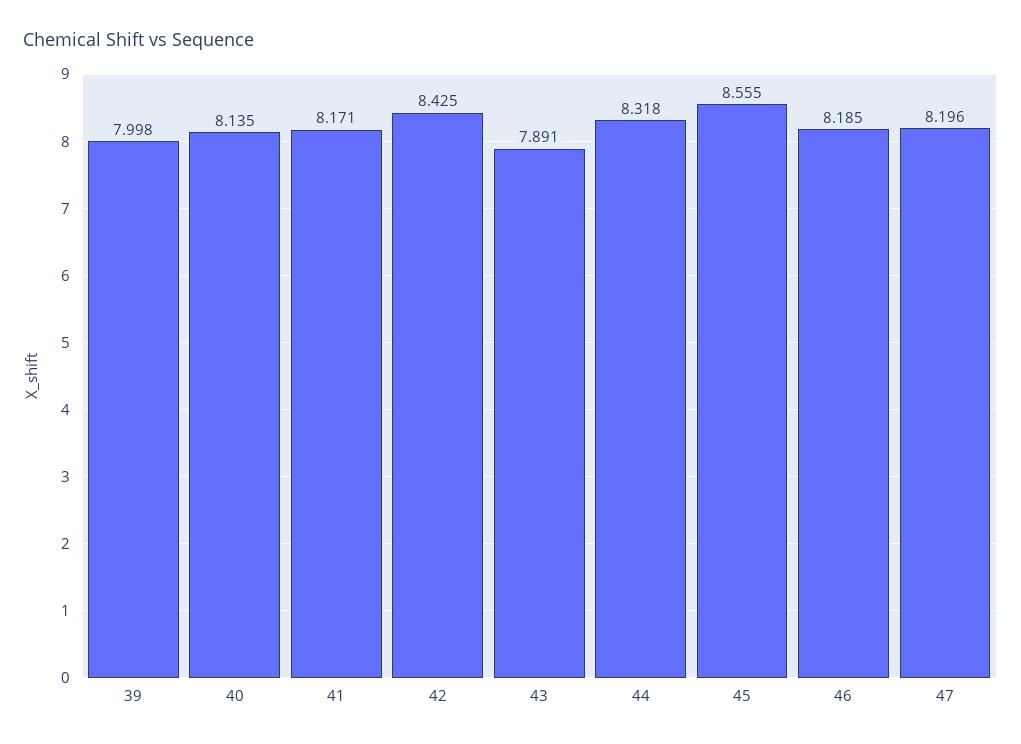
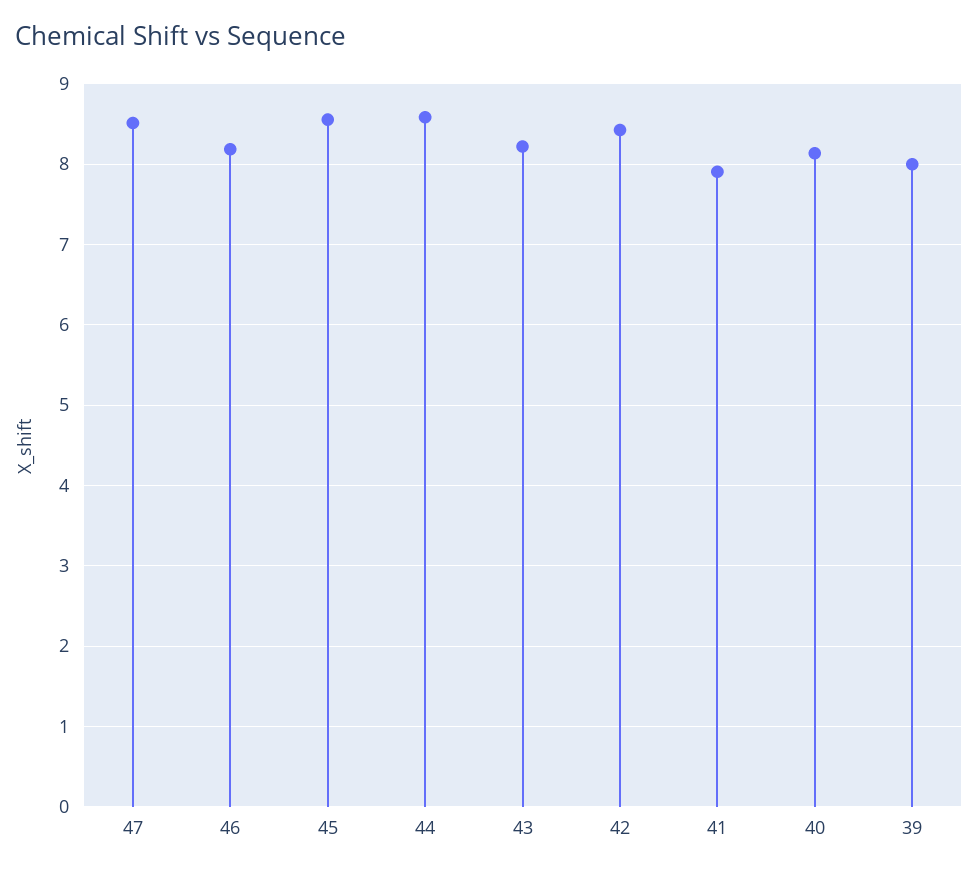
41: 8.171 -> 7.9
43: 7.891 -> 8.2
44: 8.318 -> 8.6
47: 8.196 -> 8.5

